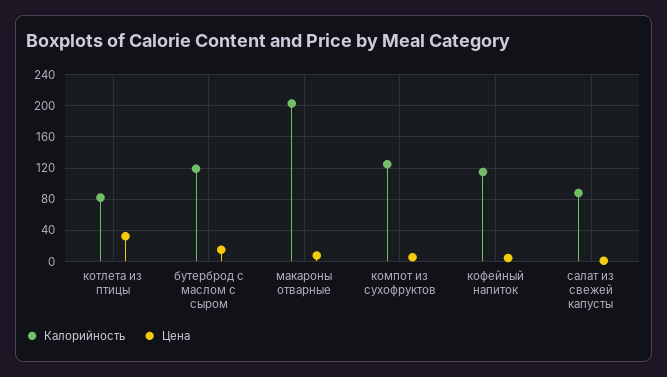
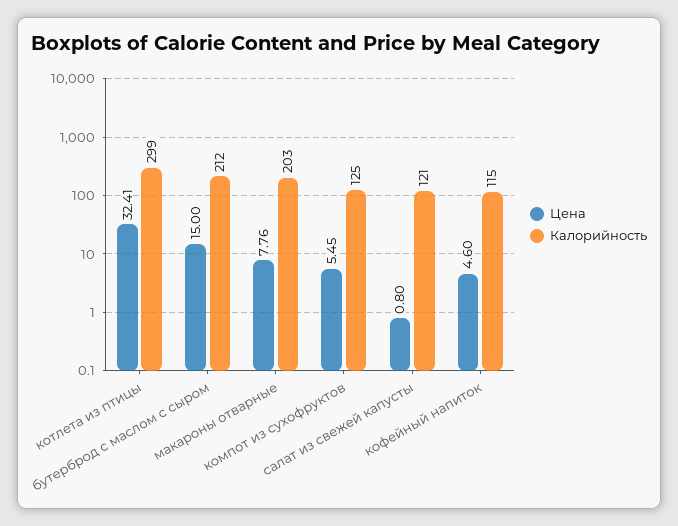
Калорийность, котлета из птицы: 80 -> 299
Калорийность, бутерброд с маслом с сыром: 120 -> 212
Калорийность, салат из свежей капусты: 90 -> 121

